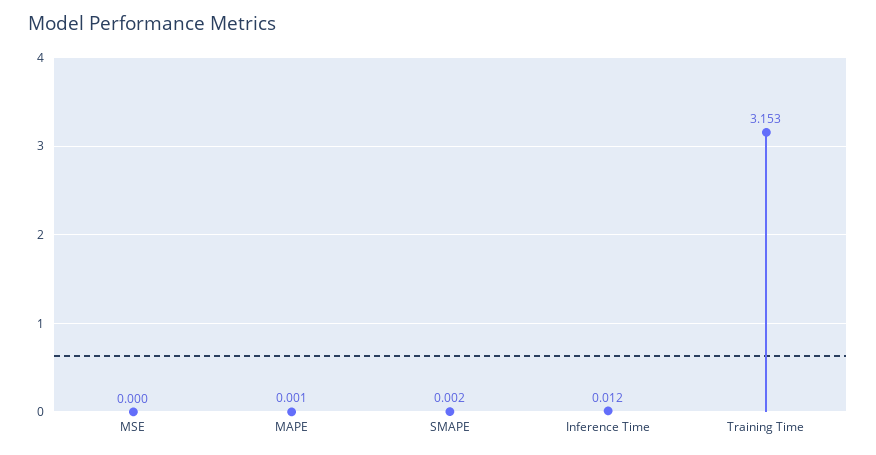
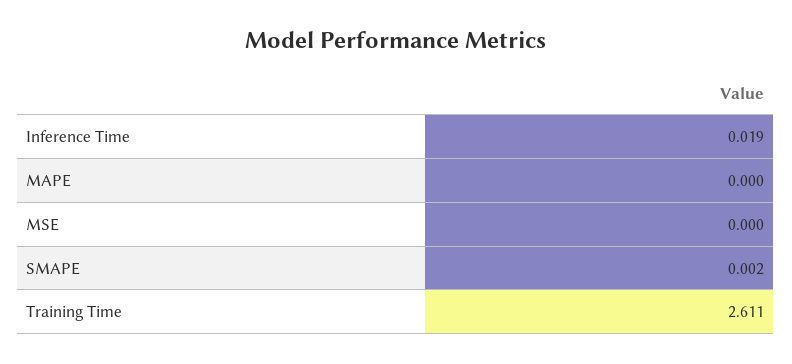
MAPE: 0.001 -> 0
Inference Time: 0.012 -> 0.019
Training Time: 3.153 -> 2.611

